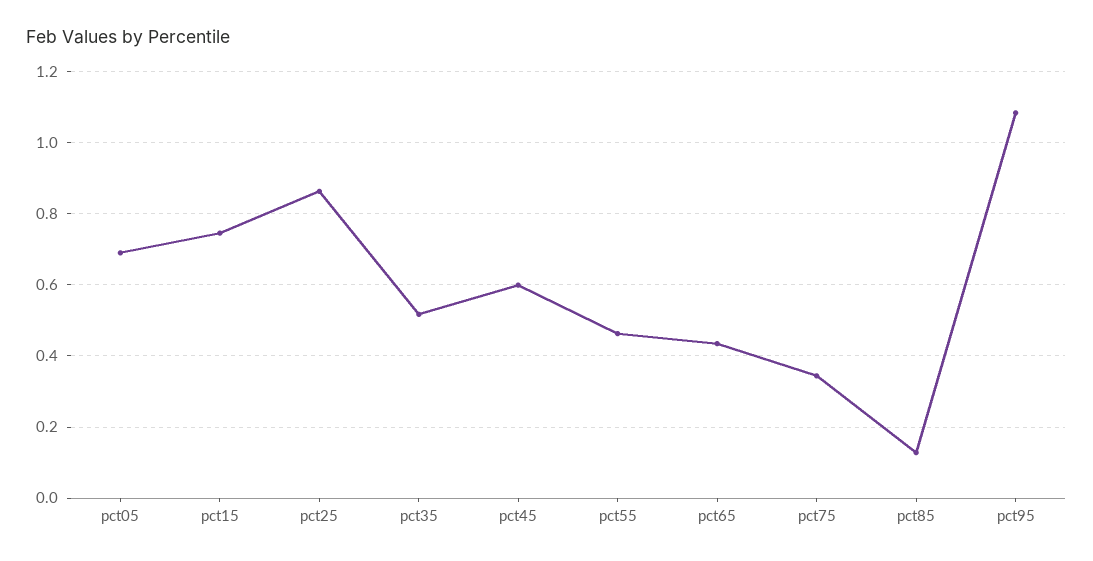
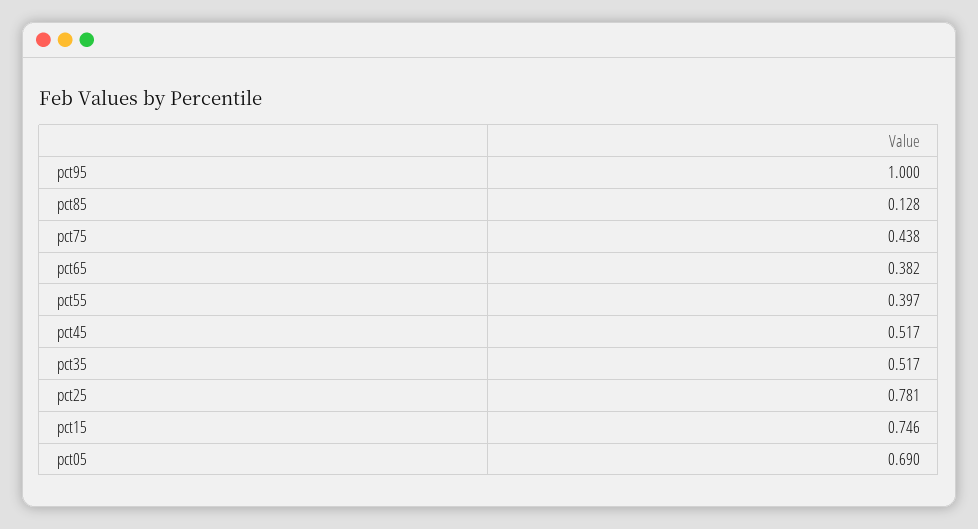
pct25: 0.86 -> 0.781
pct45: 0.6 -> 0.517
pct55: 0.46 -> 0.397
pct65: 0.44 -> 0.382
pct75: 0.34 -> 0.438
pct95: 1.08 -> 1

